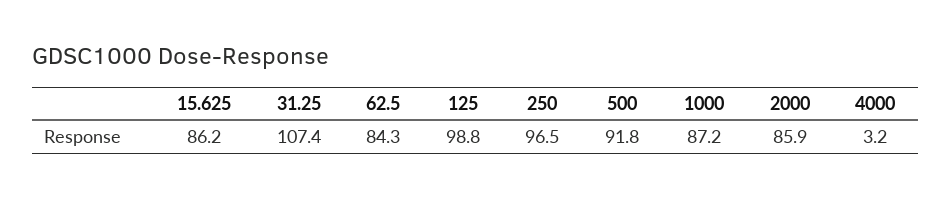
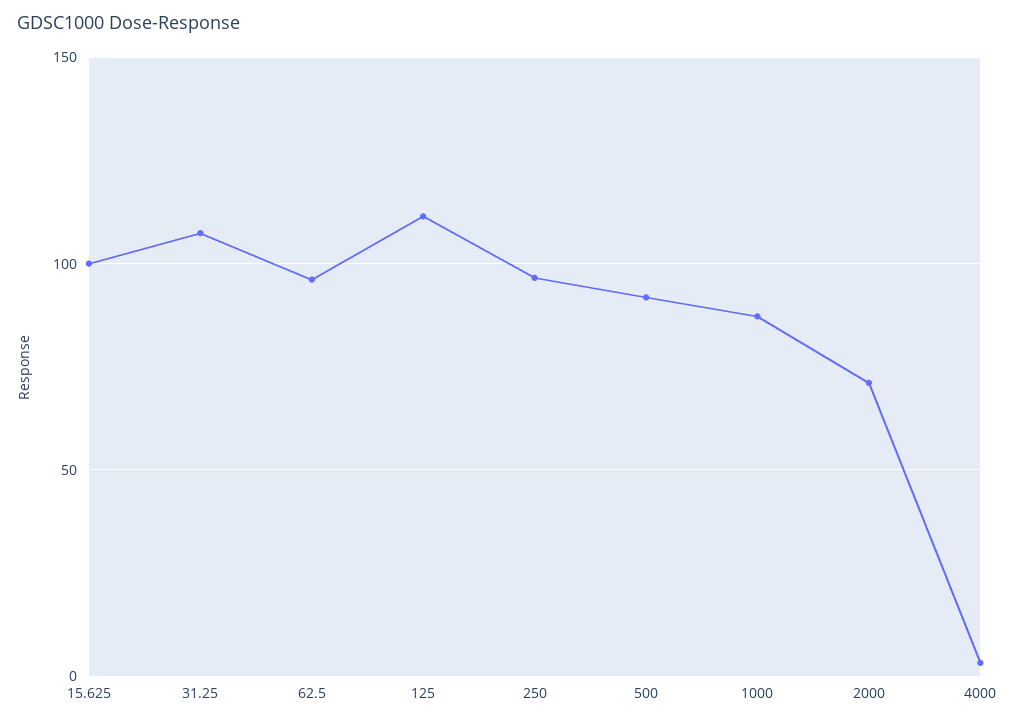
15.625: 86.2 -> 100
62.5: 84.3 -> 95
125: 98.8 -> 110
2000: 85.9 -> 70

